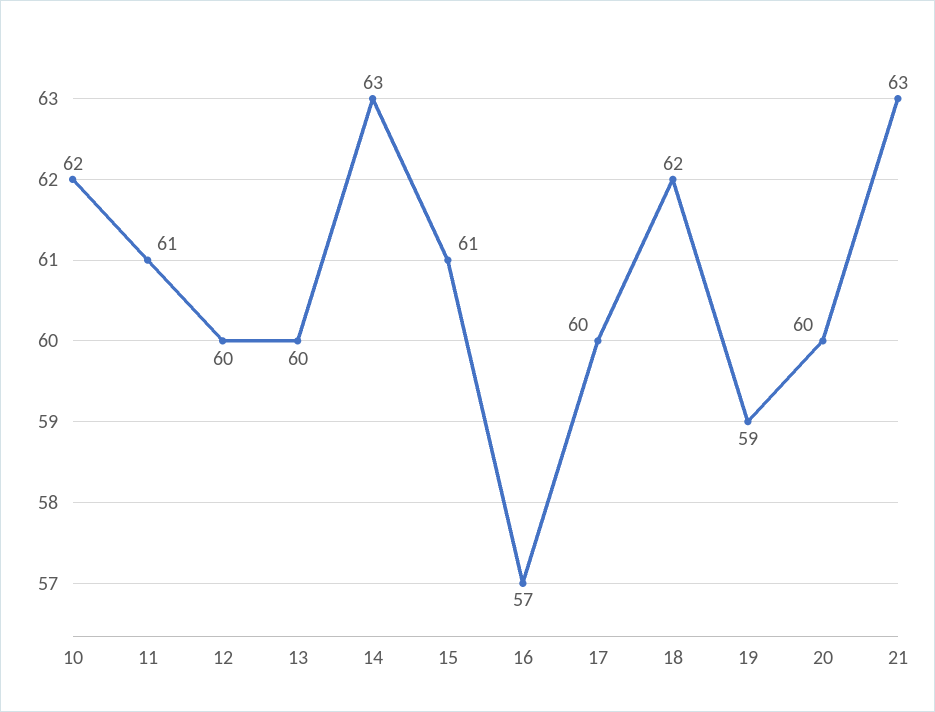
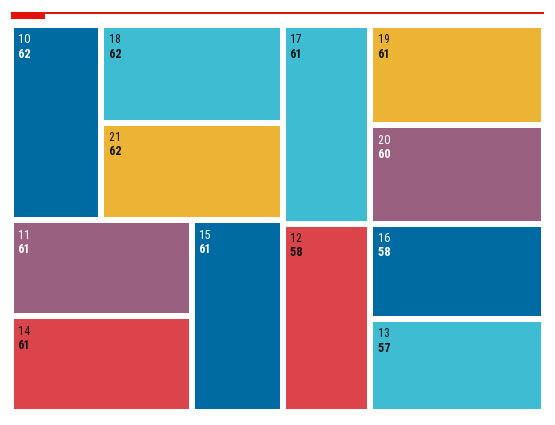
12: 60 -> 58
13: 60 -> 57
14: 63 -> 61
16: 57 -> 58
17: 60 -> 61
19: 59 -> 61
21: 63 -> 62

